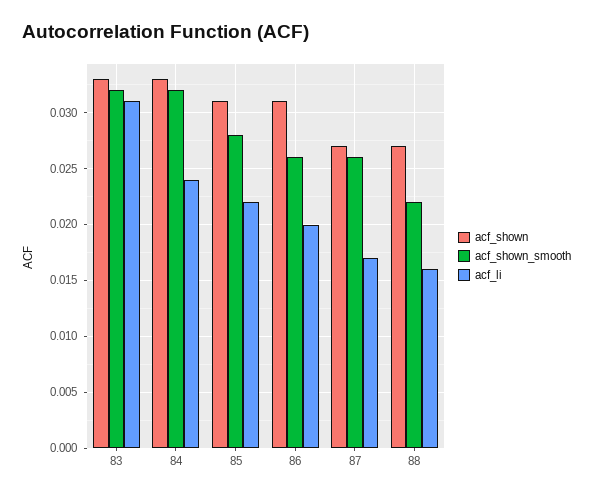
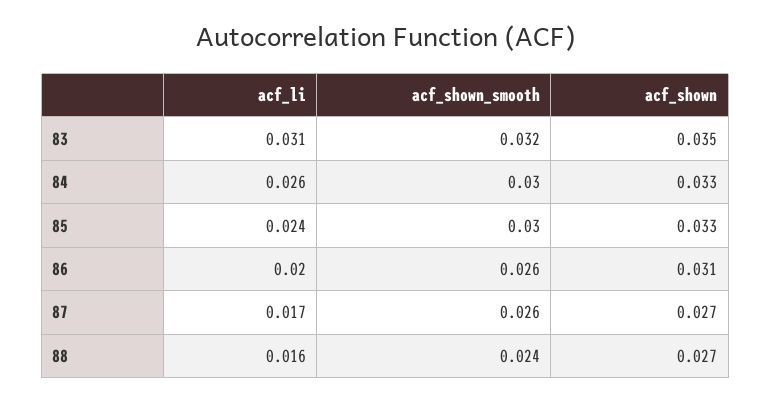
acf_shown, 83: 0.033 -> 0.035
acf_shown_smooth, 84: 0.032 -> 0.03
acf_li, 84: 0.024 -> 0.026
acf_shown, 85: 0.031 -> 0.033
acf_shown_smooth, 85: 0.028 -> 0.03
acf_li, 85: 0.022 -> 0.024
acf_shown_smooth, 88: 0.022 -> 0.024

